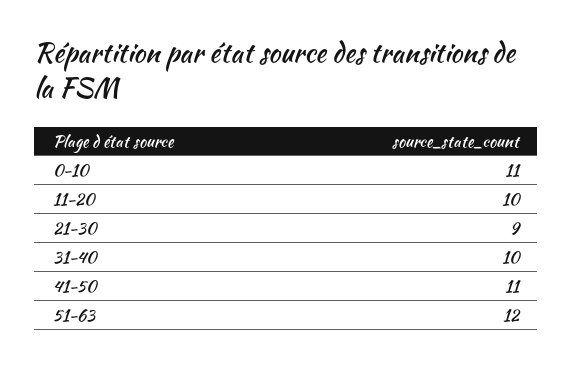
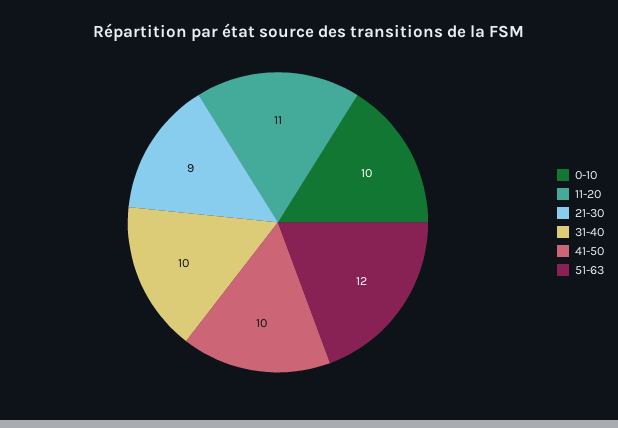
0-10: 11 -> 10
11-20: 10 -> 11
41-50: 11 -> 10

